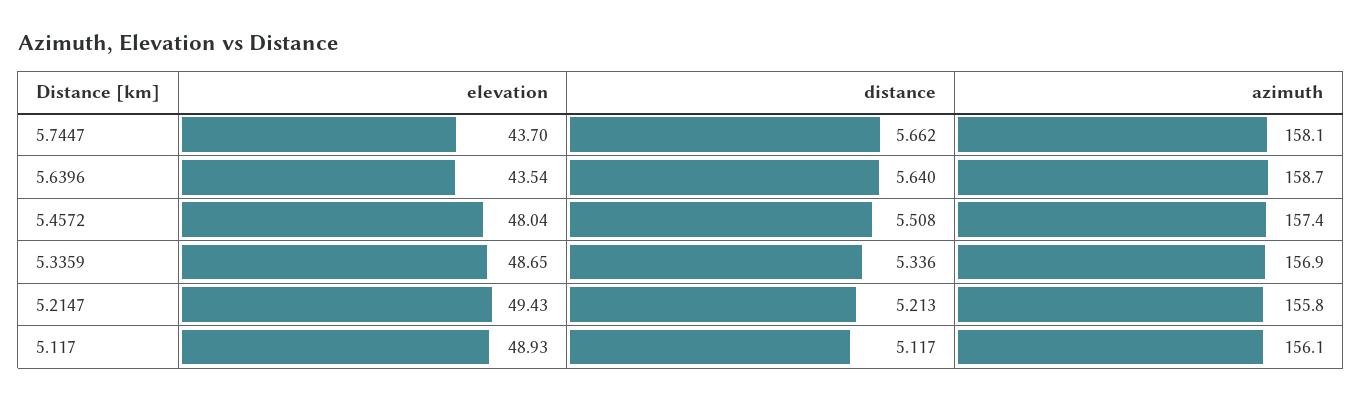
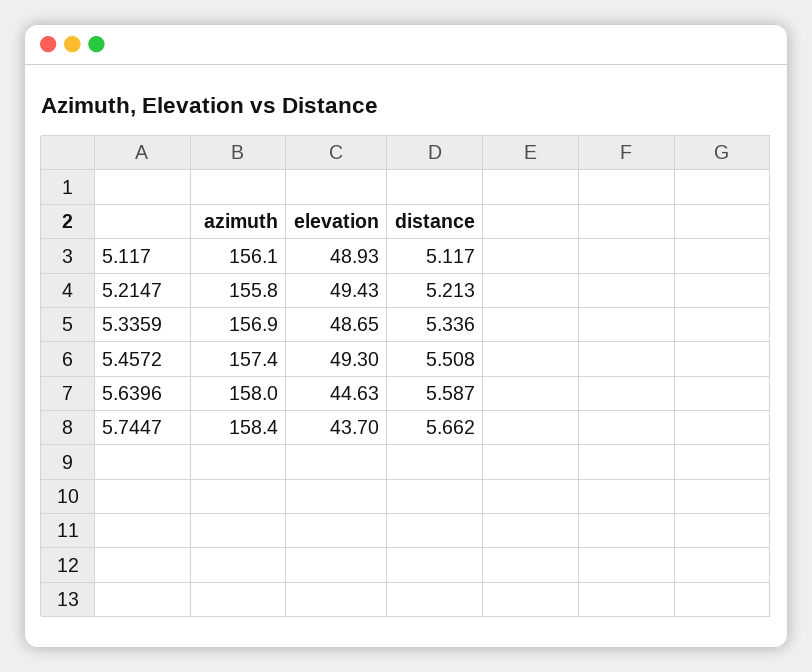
azimuth, 5.7447: 158.1 -> 158.4
elevation, 5.6396: 43.54 -> 44.63
distance, 5.6396: 5.64 -> 5.587
azimuth, 5.6396: 158.7 -> 158
elevation, 5.4572: 48.04 -> 49.3

